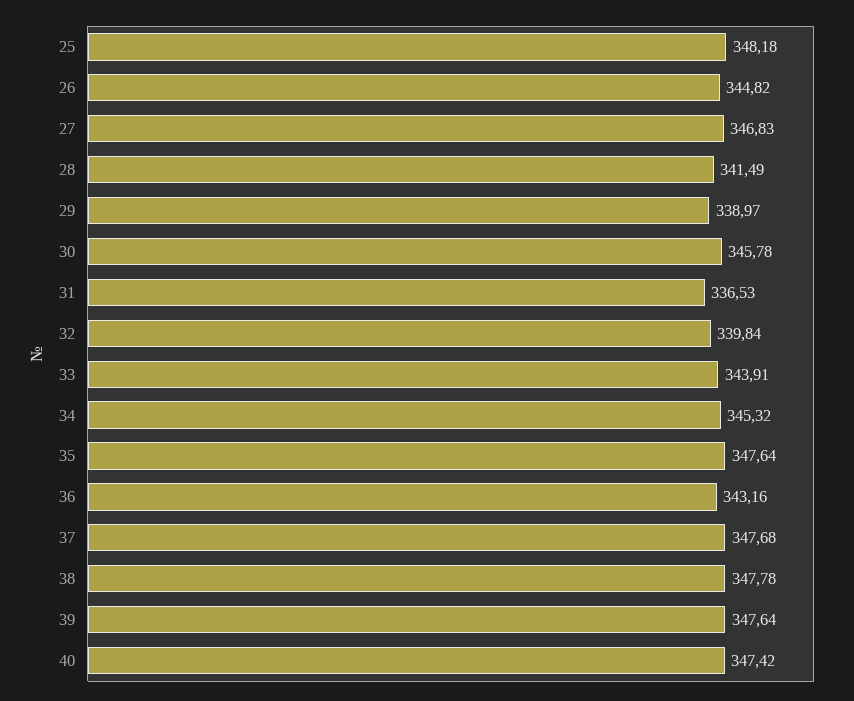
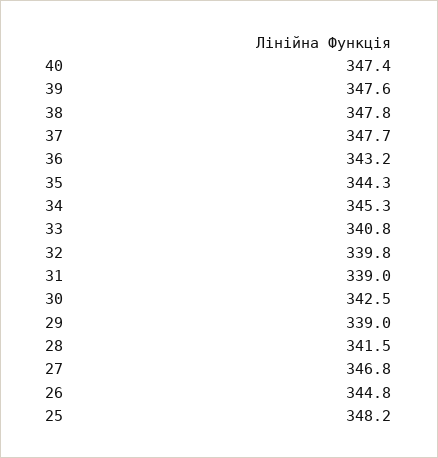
30: 345.78 -> 342.5
31: 336.53 -> 339
33: 343.91 -> 340.8
35: 347.64 -> 344.3

